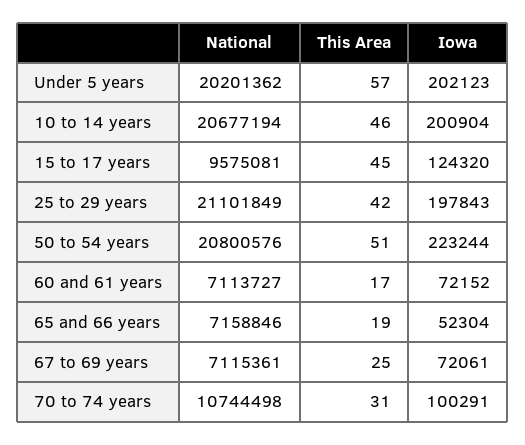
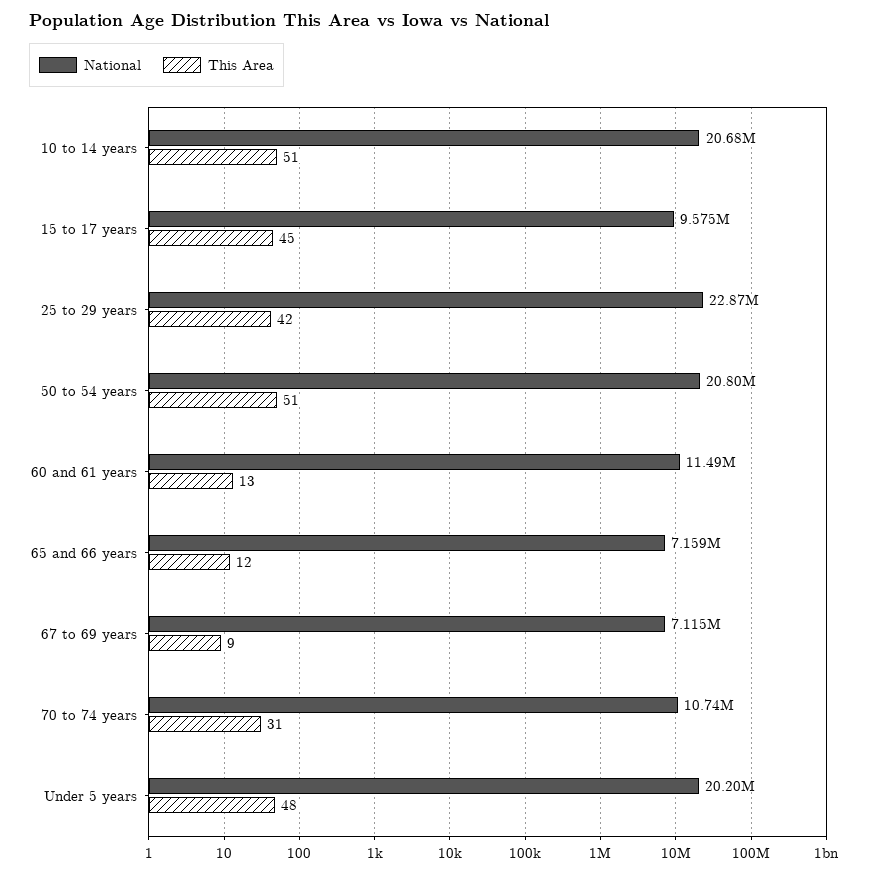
This Area, Under 5 years: 57 -> 48
Iowa, Under 5 years: 202123 -> none
This Area, 10 to 14 years: 46 -> 51
Iowa, 10 to 14 years: 200904 -> none
Iowa, 15 to 17 years: 124320 -> none
National, 25 to 29 years: 21101849 -> 22870000
Iowa, 25 to 29 years: 197843 -> none
Iowa, 50 to 54 years: 223244 -> none
National, 60 and 61 years: 7113727 -> 11490000
This Area, 60 and 61 years: 17 -> 13
Iowa, 60 and 61 years: 72152 -> none
This Area, 65 and 66 years: 19 -> 12
Iowa, 65 and 66 years: 52304 -> none
This Area, 67 to 69 years: 25 -> 9
Iowa, 67 to 69 years: 72061 -> none
Iowa, 70 to 74 years: 100291 -> none

